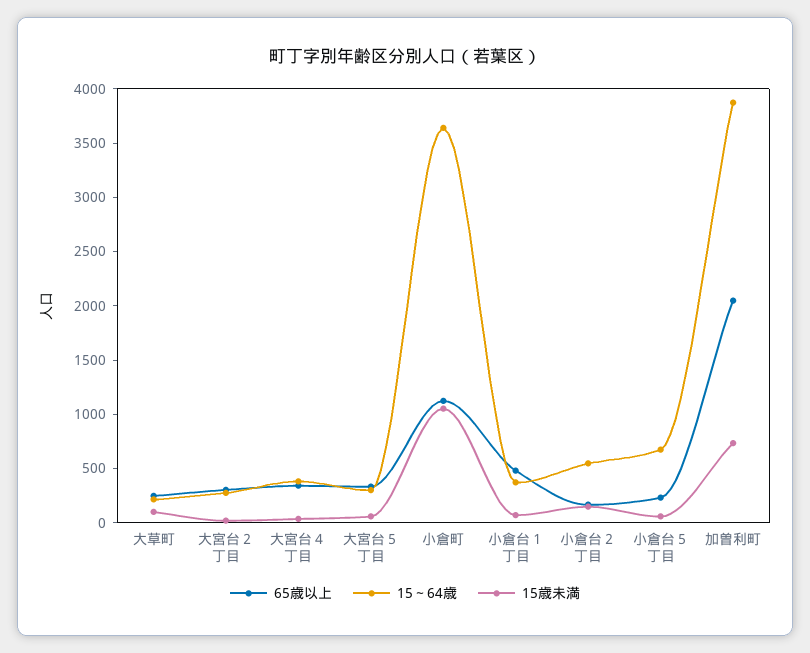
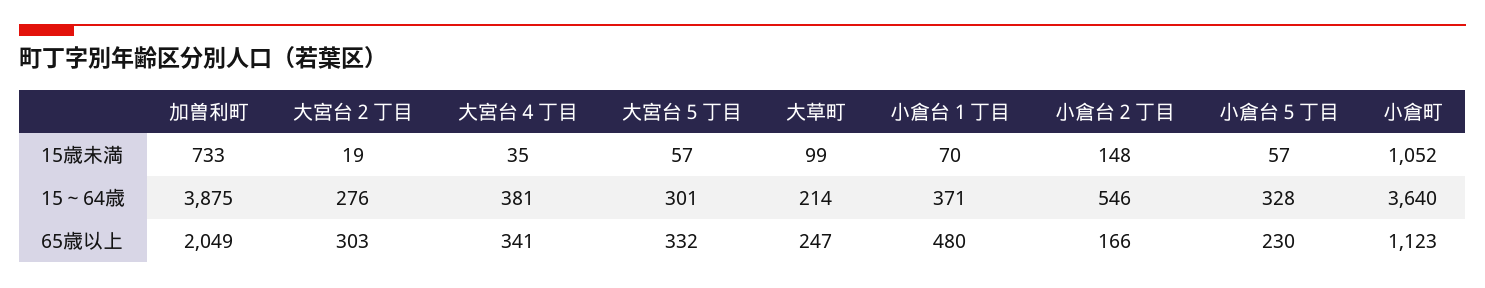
15～64歳, 小倉台５丁目: 700 -> 328

